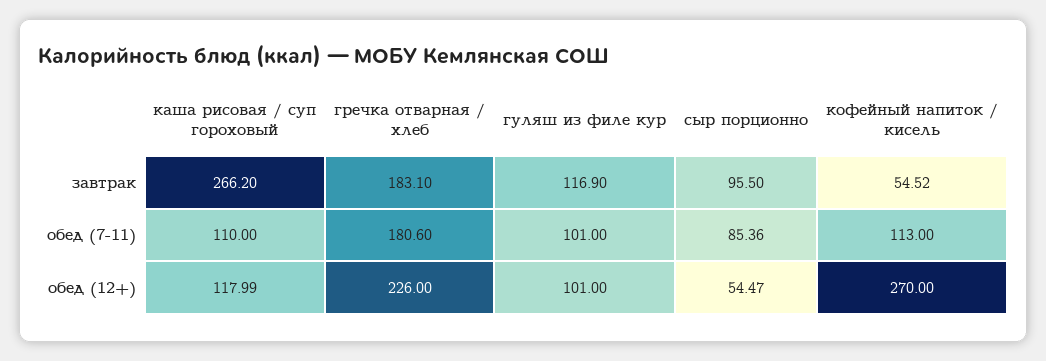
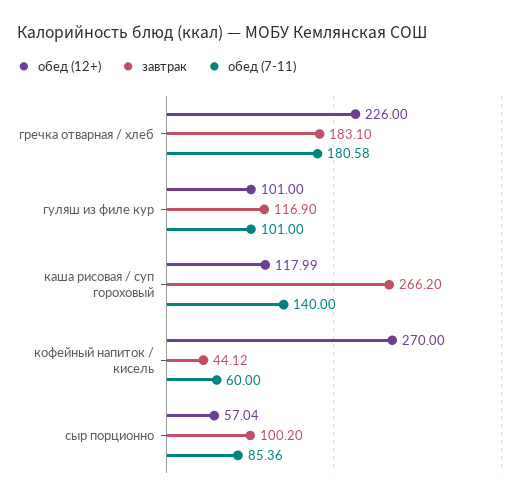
завтрак, сыр порционно: 95.5 -> 100.2
завтрак, кофейный напиток / кисель: 54.52 -> 44.12
обед (7-11), каша рисовая / суп гороховый: 110 -> 140
обед (7-11), гречка отварная / хлеб: 180.6 -> 180.58
обед (7-11), кофейный напиток / кисель: 113 -> 60
обед (12+), сыр порционно: 54.47 -> 57.04

